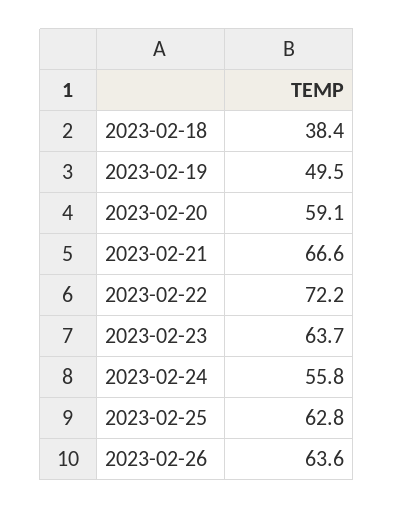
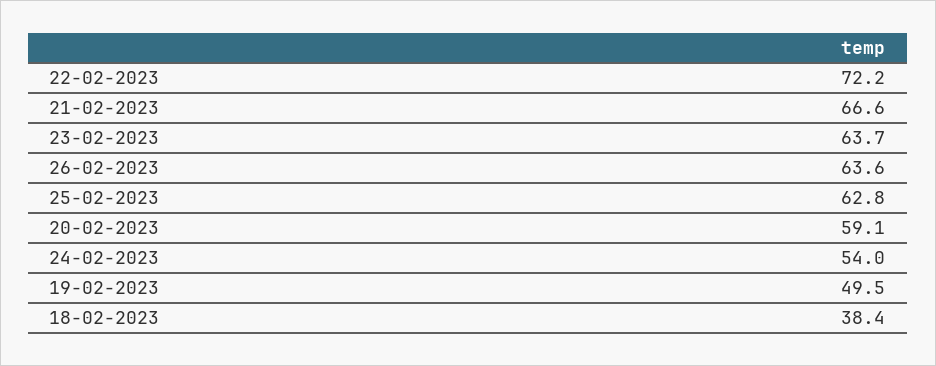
2023-02-24: 55.8 -> 54

